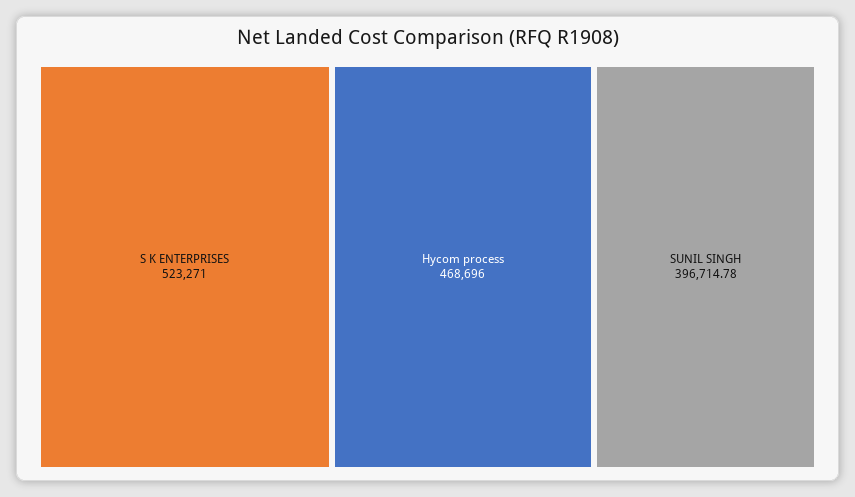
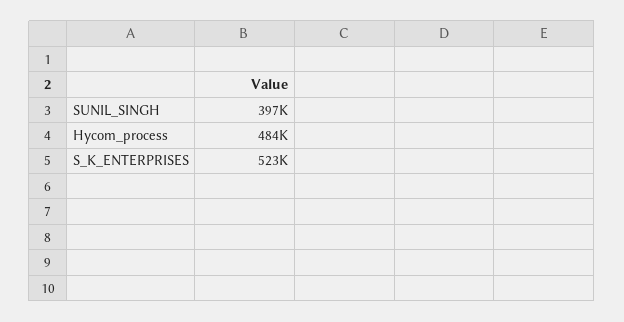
Hycom process: 468696 -> 484000

